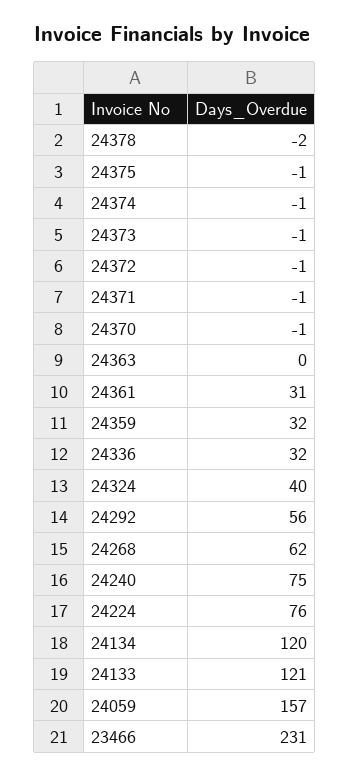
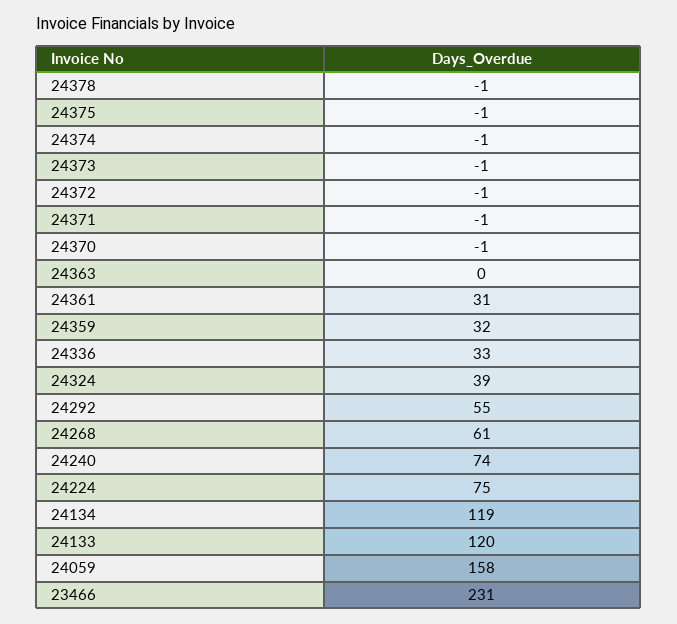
24378: -2 -> -1
24336: 32 -> 33
24324: 40 -> 39
24292: 56 -> 55
24268: 62 -> 61
24240: 75 -> 74
24224: 76 -> 75
24134: 120 -> 119
24133: 121 -> 120
24059: 157 -> 158

